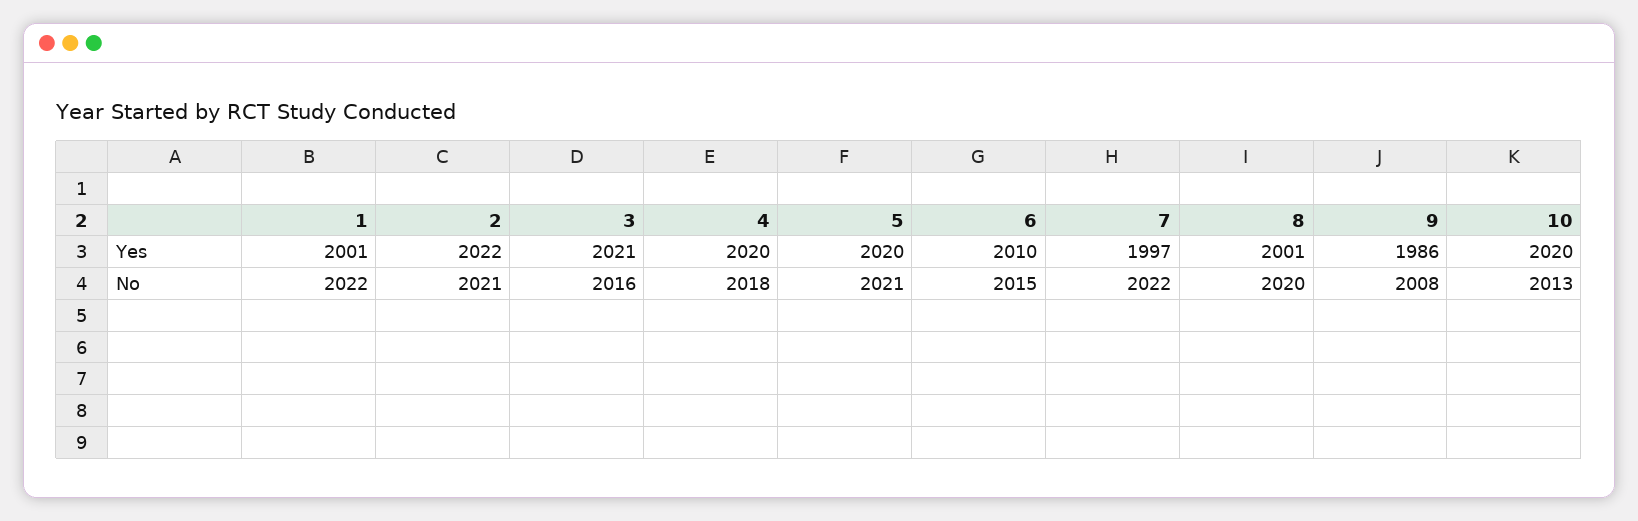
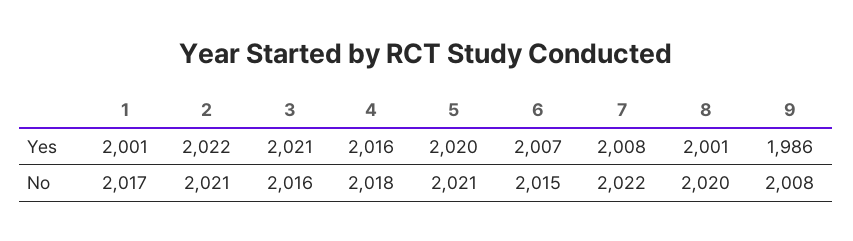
4, Yes: 2020 -> 2016
6, Yes: 2010 -> 2007
7, Yes: 1997 -> 2008
10, Yes: 2020 -> none
1, No: 2022 -> 2017
10, No: 2013 -> none

